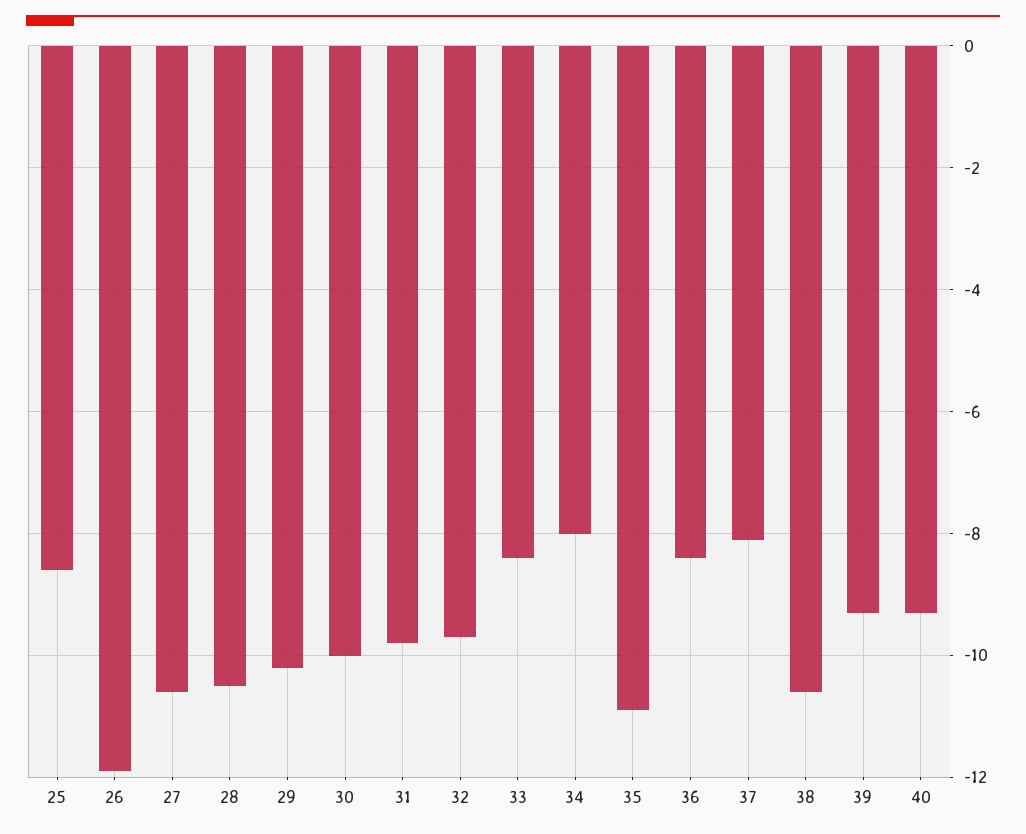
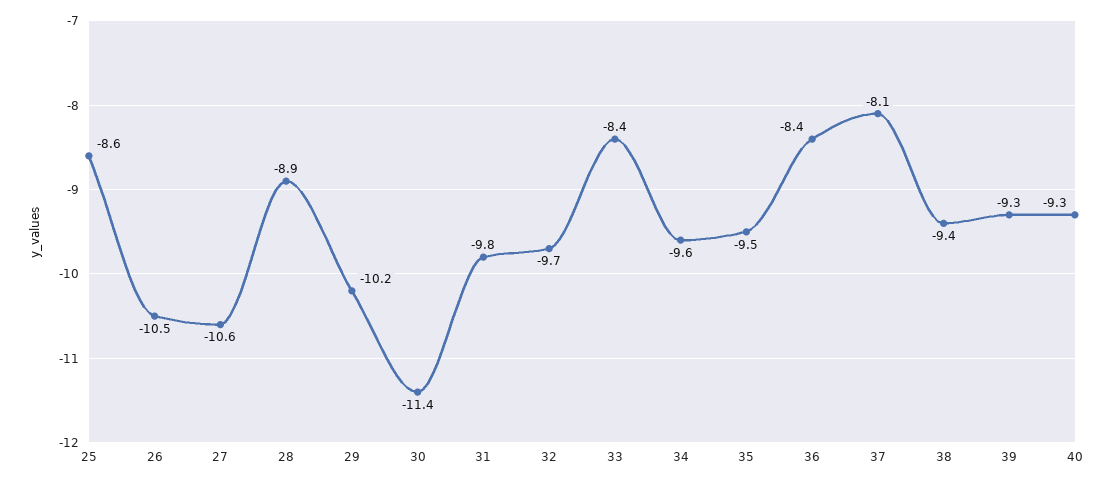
26: -12 -> -10.5
28: -10.5 -> -8.9
30: -10 -> -11.4
34: -8 -> -9.6
35: -11 -> -9.5
38: -10.5 -> -9.4

